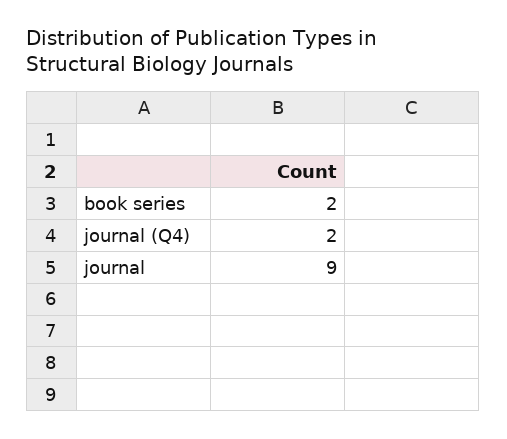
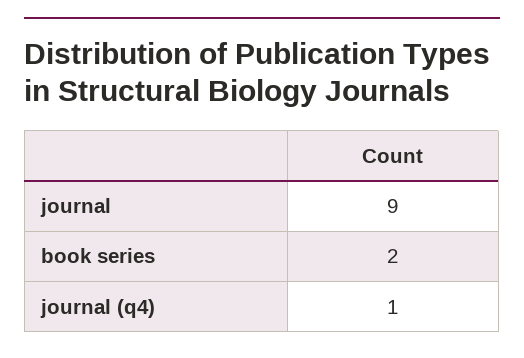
journal (Q4): 2 -> 1

